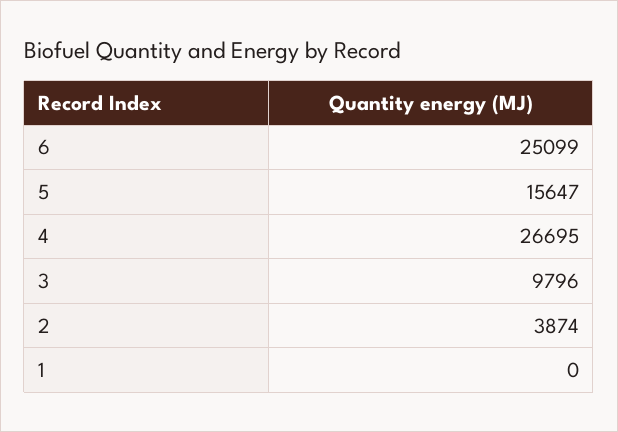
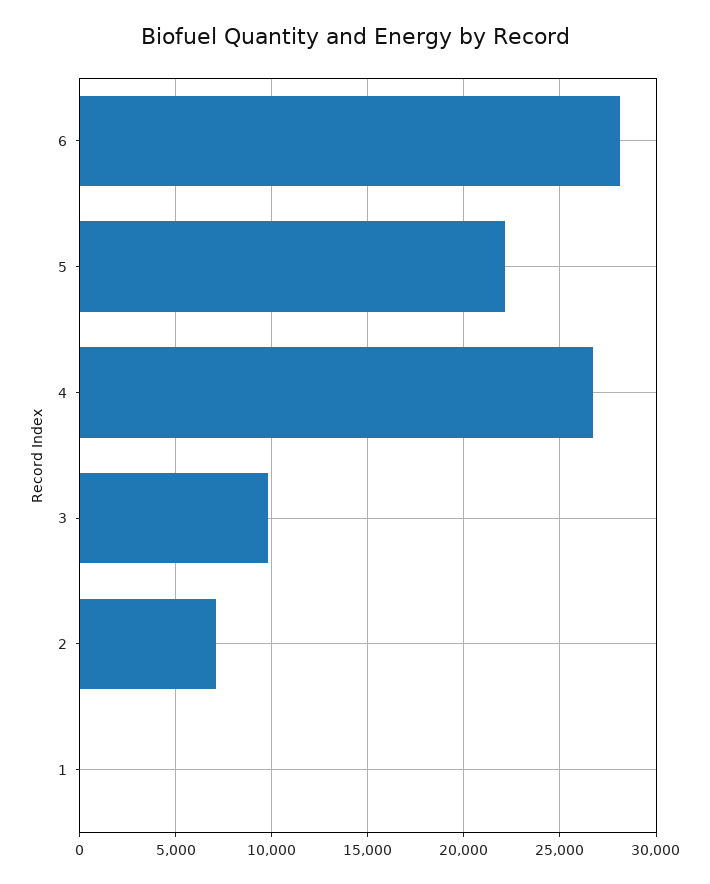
6: 25099 -> 28000
5: 15647 -> 22000
2: 3874 -> 7000

